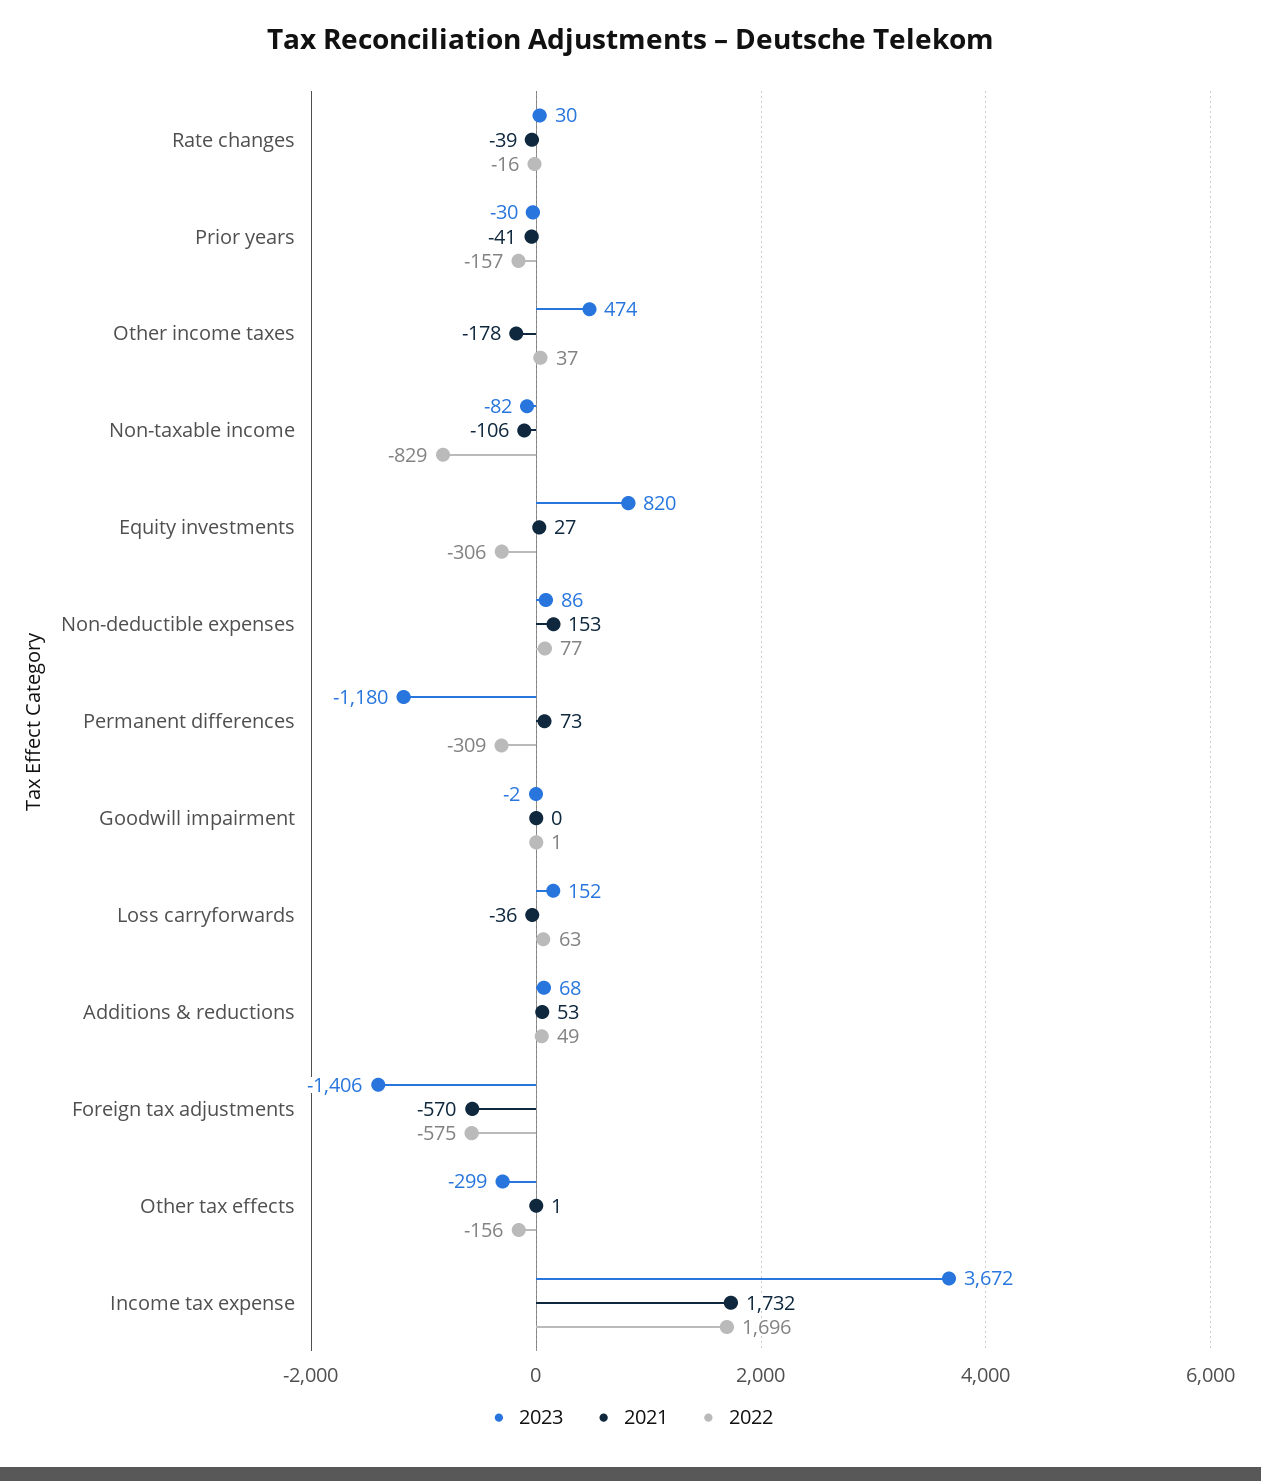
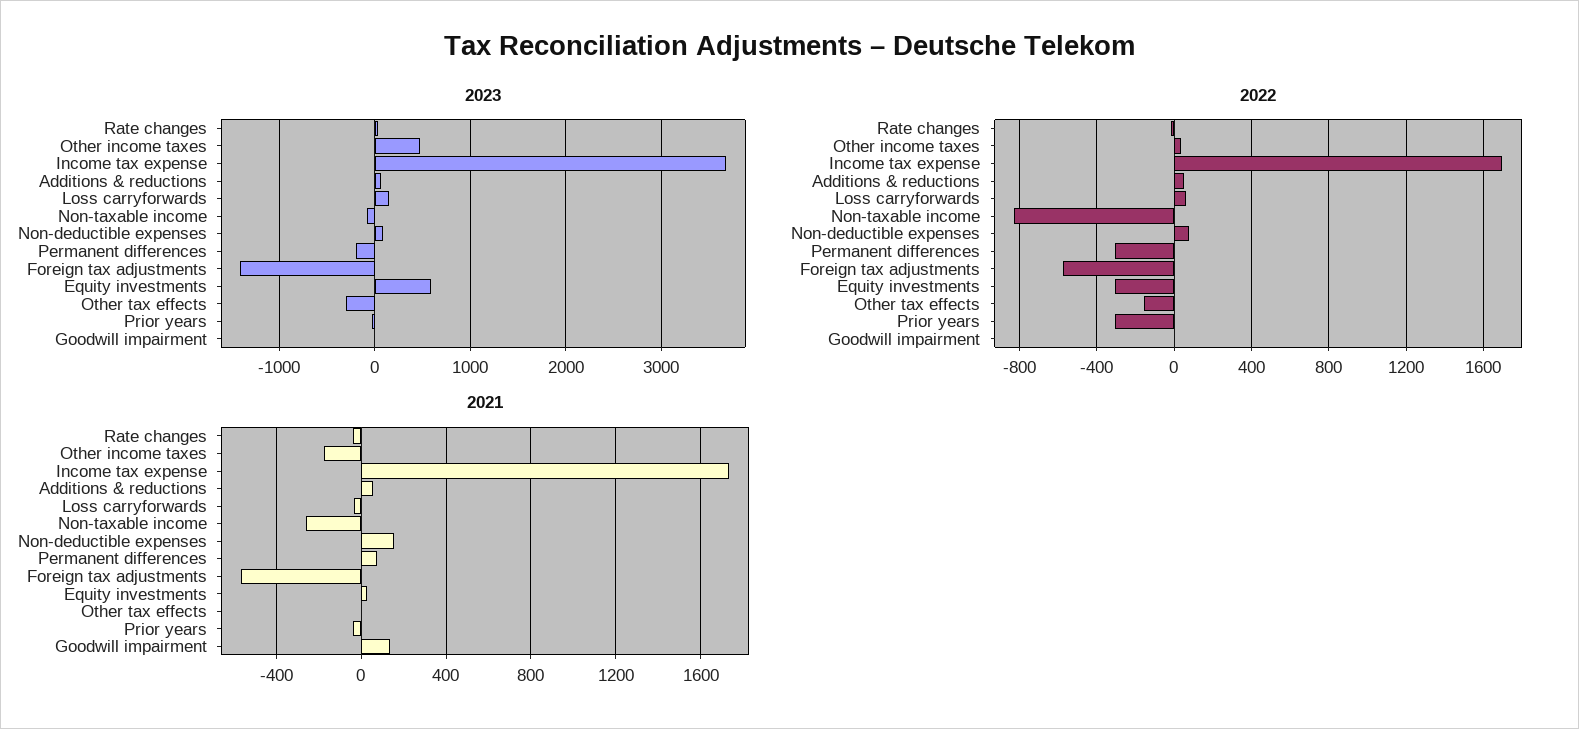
2022, Prior years: -157 -> -300
2021, Non-taxable income: -106 -> -250
2023, Equity investments: 820 -> 600
2023, Permanent differences: -1180 -> -200
2021, Goodwill impairment: 0 -> 150

